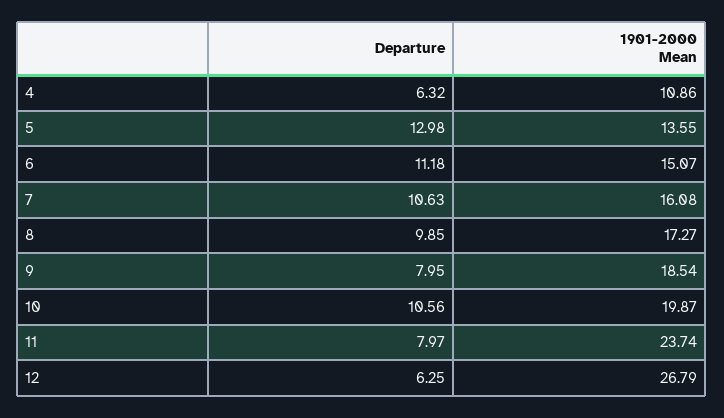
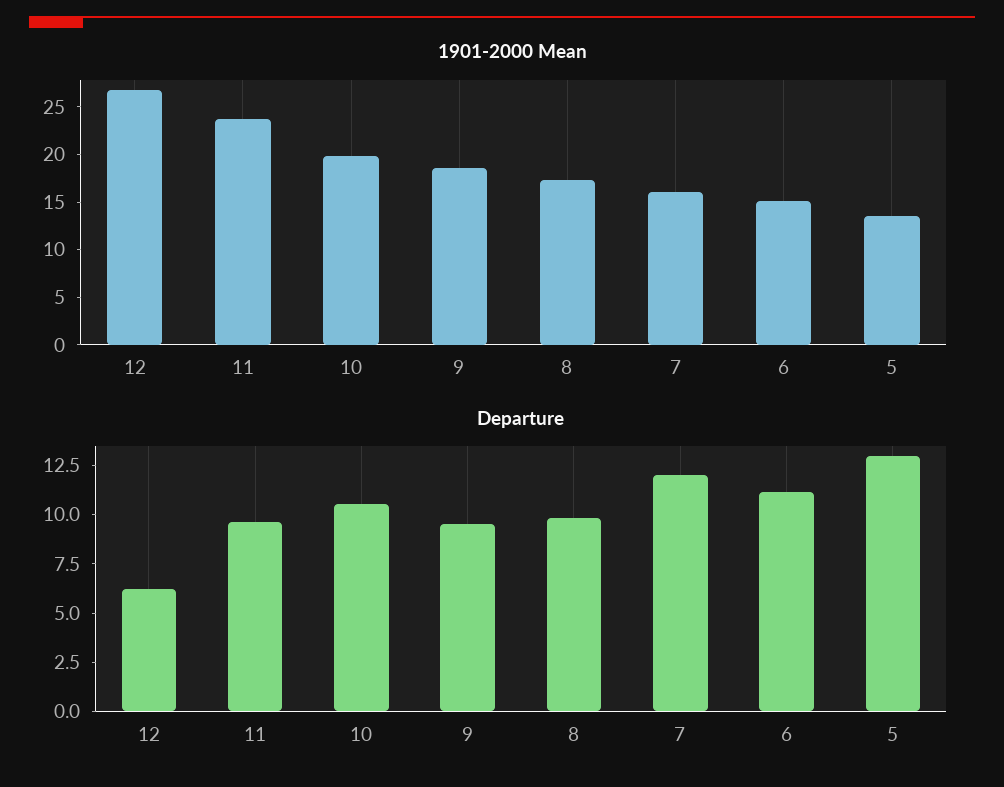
Departure, 4: 6.32 -> none
1901-2000 Mean, 4: 10.86 -> none
Departure, 7: 10.63 -> 12
Departure, 9: 7.95 -> 9.5
Departure, 11: 7.97 -> 9.5

